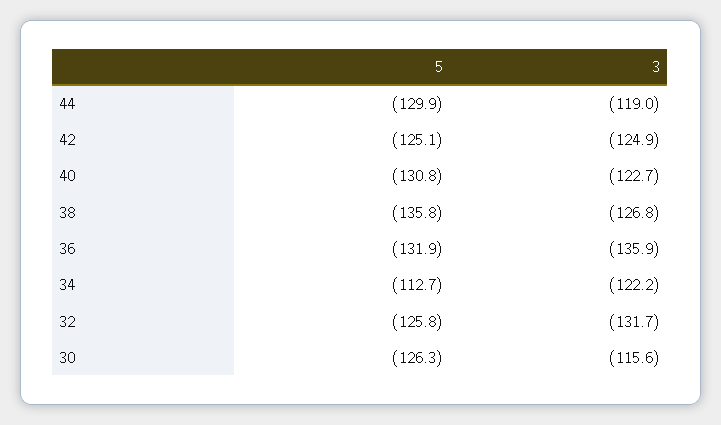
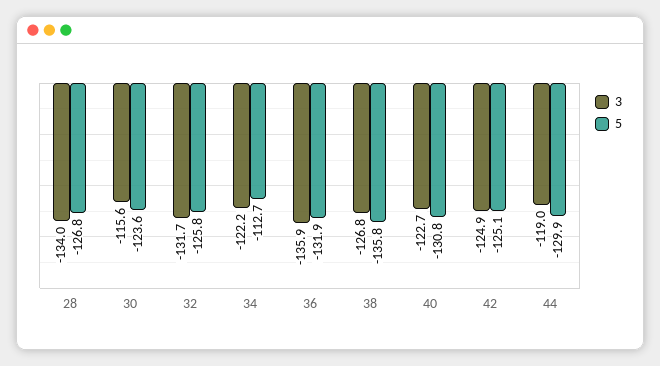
5, 30: -126.3 -> -123.6
3, 28: none -> -134
5, 28: none -> -126.8

